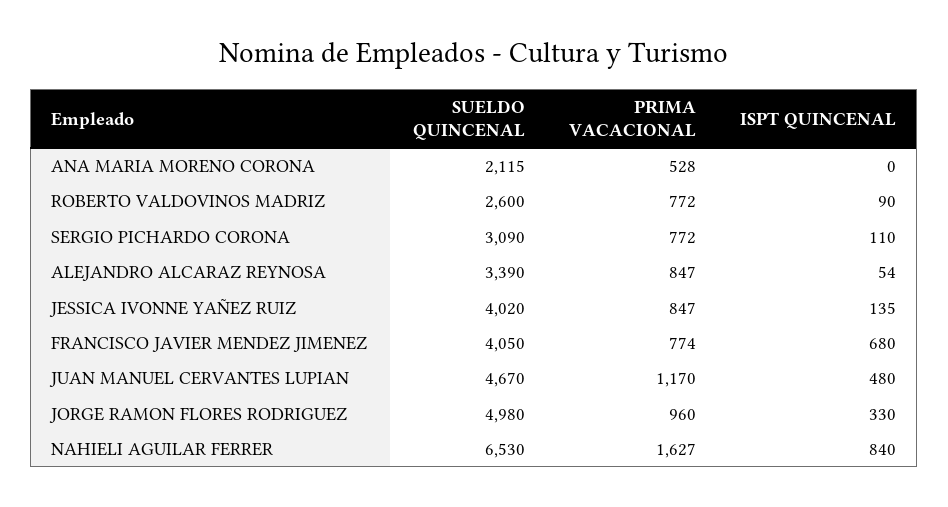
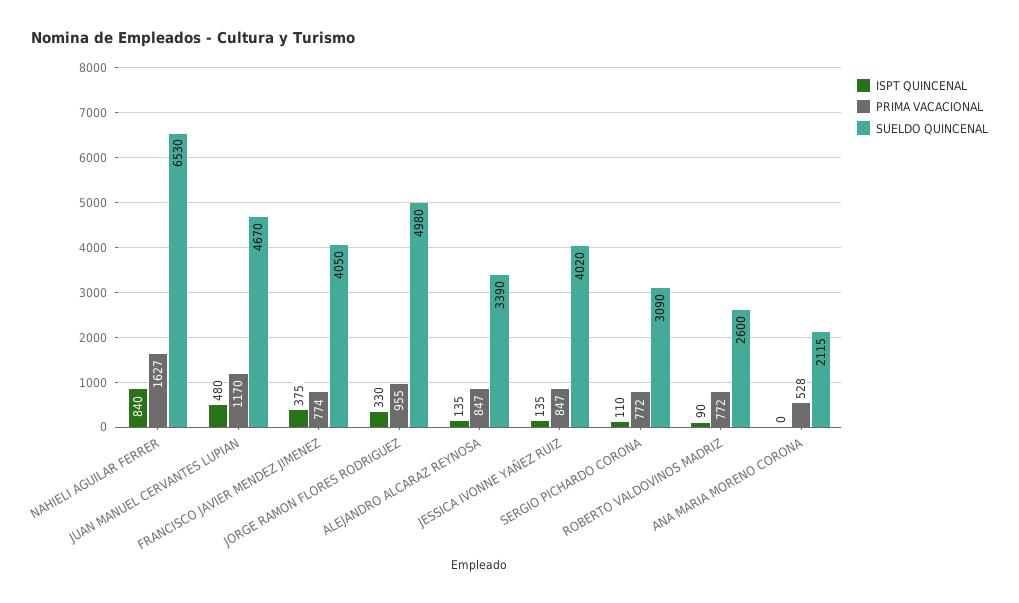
ISPT QUINCENAL, ALEJANDRO ALCARAZ REYNOSA: 54 -> 135
ISPT QUINCENAL, FRANCISCO JAVIER MENDEZ JIMENEZ: 680 -> 375
PRIMA VACACIONAL, JORGE RAMON FLORES RODRIGUEZ: 960 -> 955

